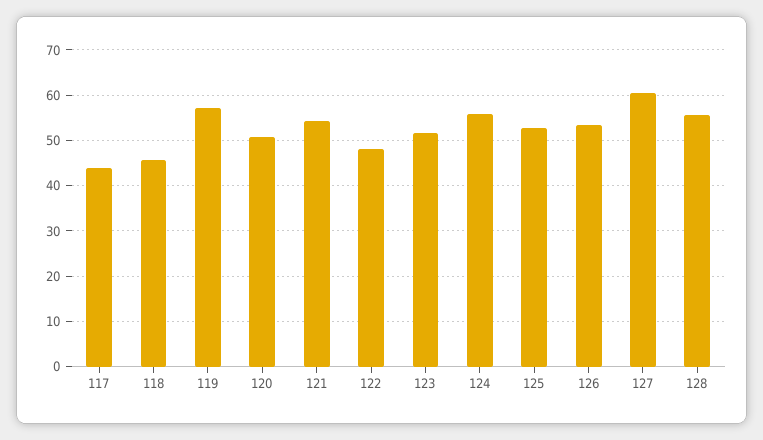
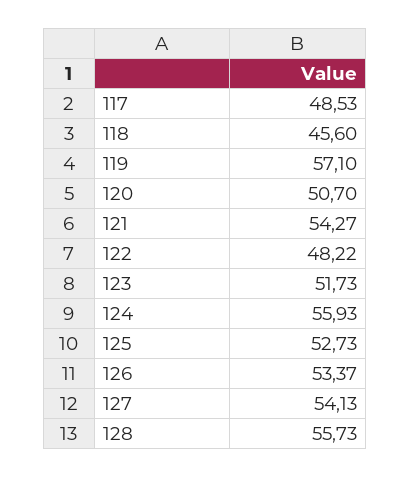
117: 44 -> 48.53
127: 60 -> 54.13

